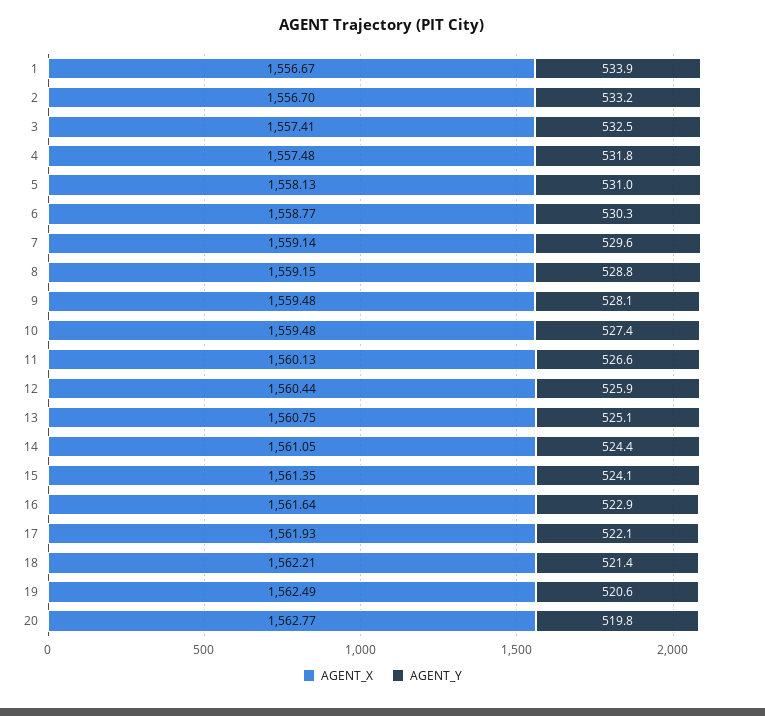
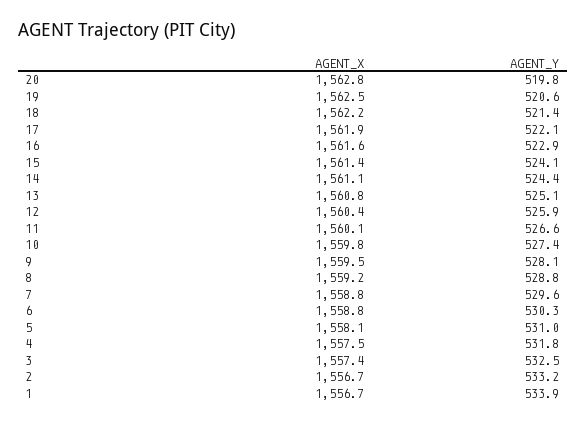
AGENT_X, 7: 1559.14 -> 1558.8
AGENT_X, 10: 1559.48 -> 1559.8

